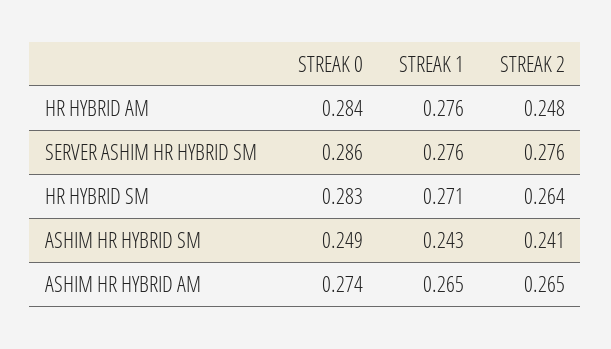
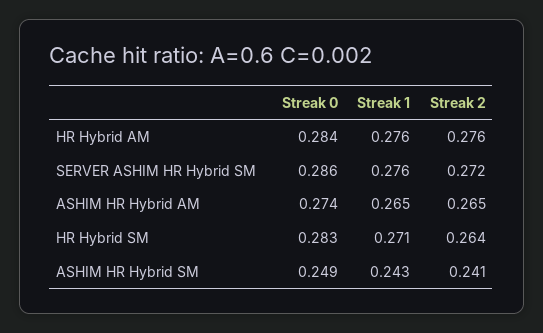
STREAK 2, HR HYBRID AM: 0.248 -> 0.276
STREAK 2, SERVER ASHIM HR HYBRID SM: 0.276 -> 0.272

